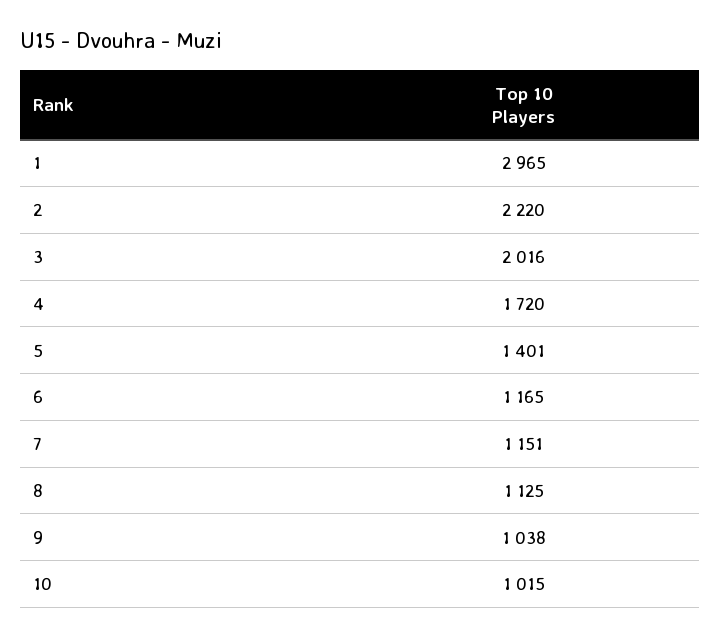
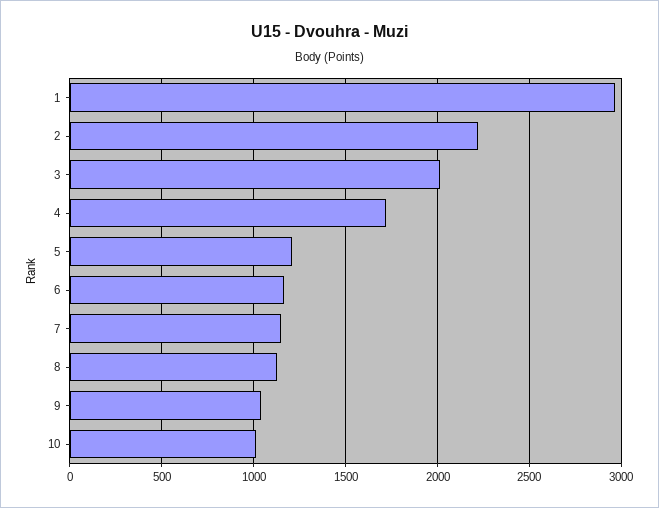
5: 1401 -> 1200

